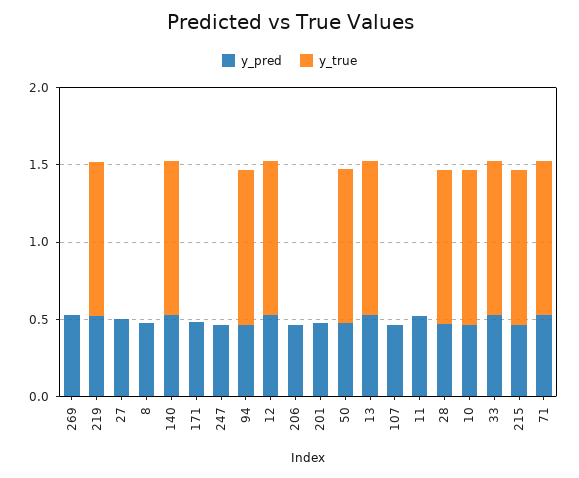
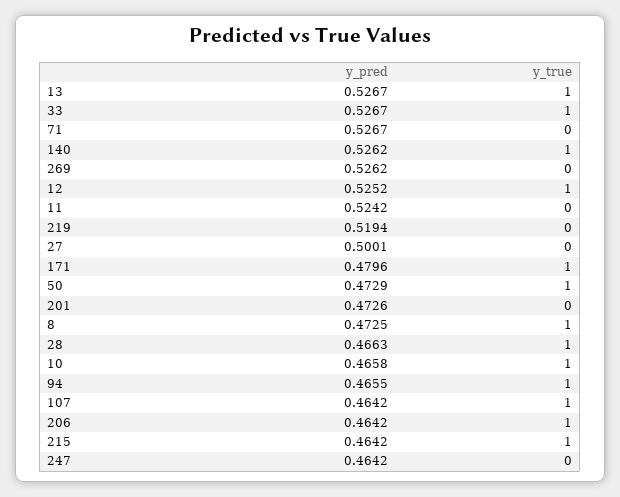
y_true, 219: 1 -> 0
y_true, 8: 0 -> 1
y_true, 171: 0 -> 1
y_true, 206: 0 -> 1
y_true, 107: 0 -> 1
y_true, 71: 1 -> 0

